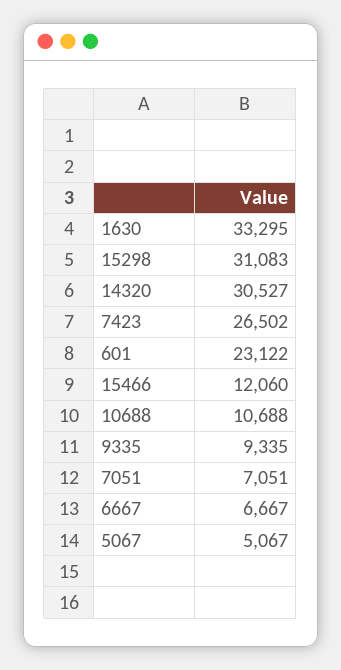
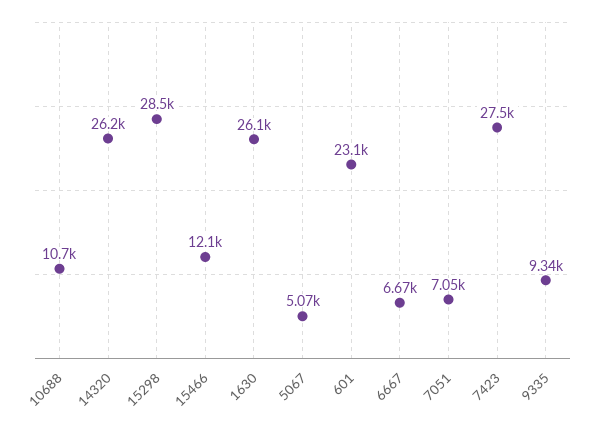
1630: 33295 -> 26100
15298: 31083 -> 28500
14320: 30527 -> 26200
7423: 26502 -> 27500

